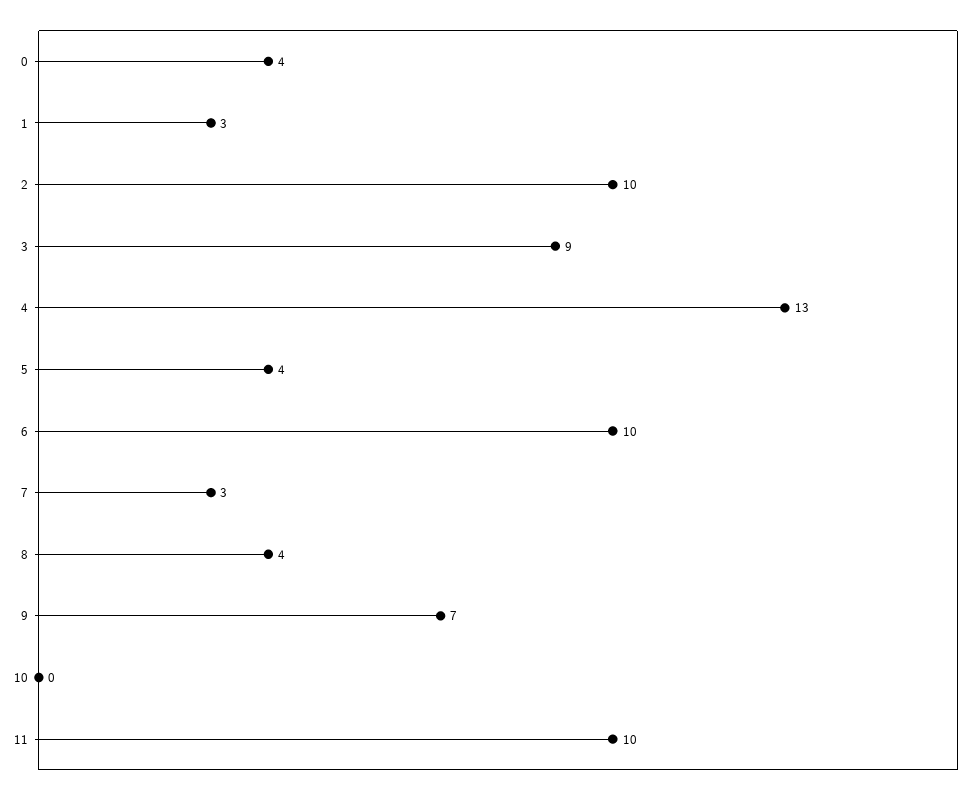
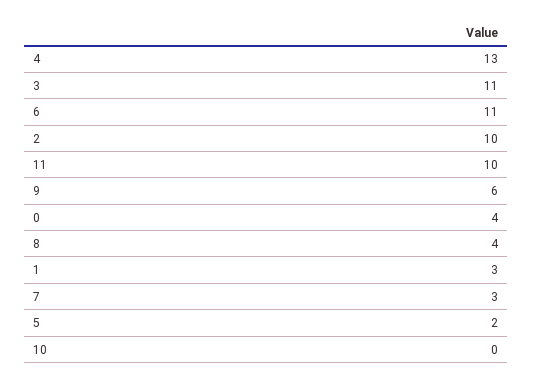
3: 9 -> 11
5: 4 -> 2
6: 10 -> 11
9: 7 -> 6

